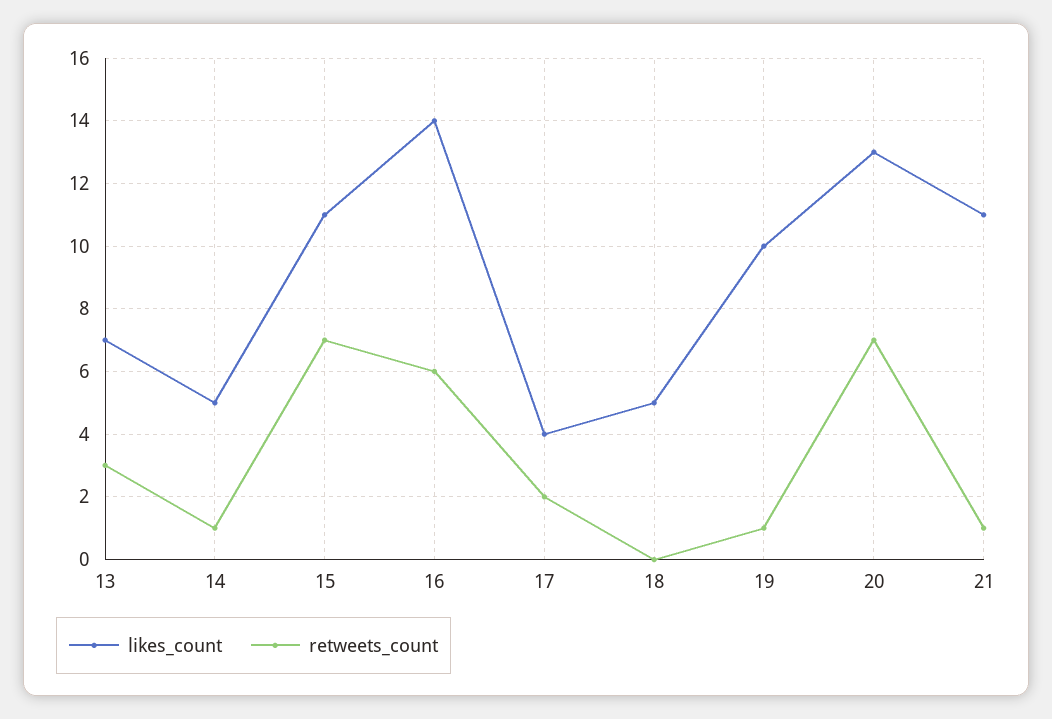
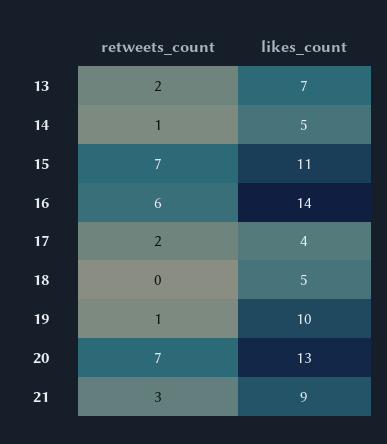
retweets_count, 13: 3 -> 2
likes_count, 21: 11 -> 9
retweets_count, 21: 1 -> 3

